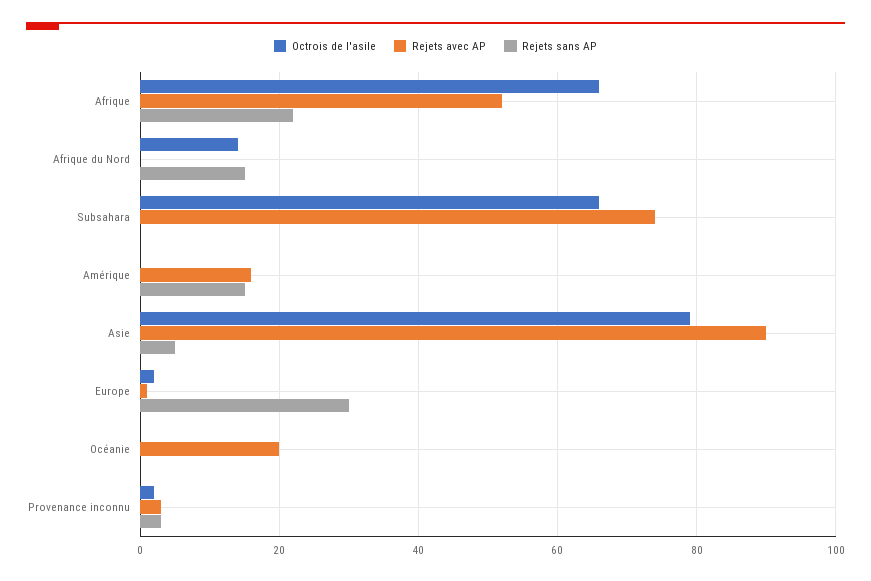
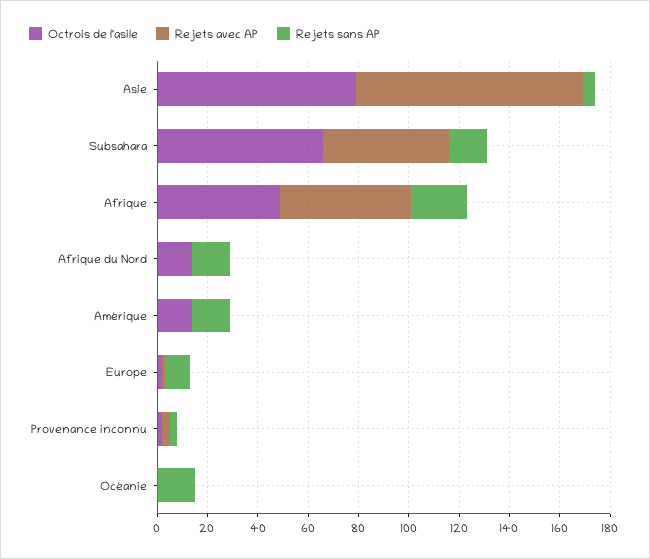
Octrois de l'asile, Afrique: 65 -> 50
Rejets avec AP, Subsahara: 75 -> 50
Rejets sans AP, Subsahara: 0 -> 15
Octrois de l'asile, Amérique: 0 -> 15
Rejets avec AP, Amérique: 15 -> 0
Rejets sans AP, Europe: 30 -> 10
Rejets avec AP, Océanie: 20 -> 0
Rejets sans AP, Océanie: 0 -> 15

